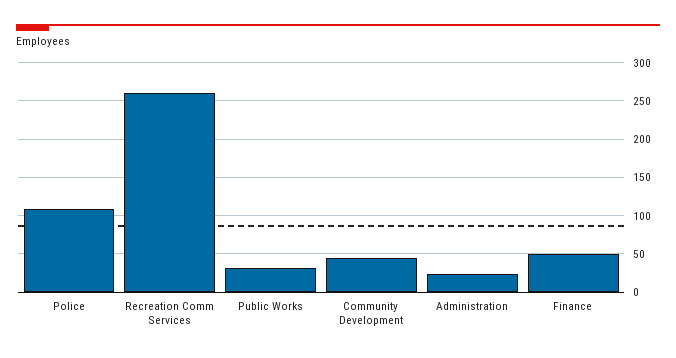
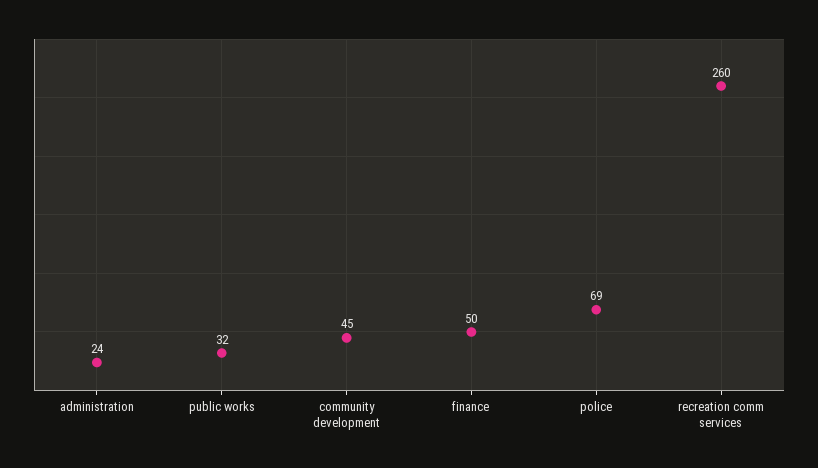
Police: 110 -> 69

